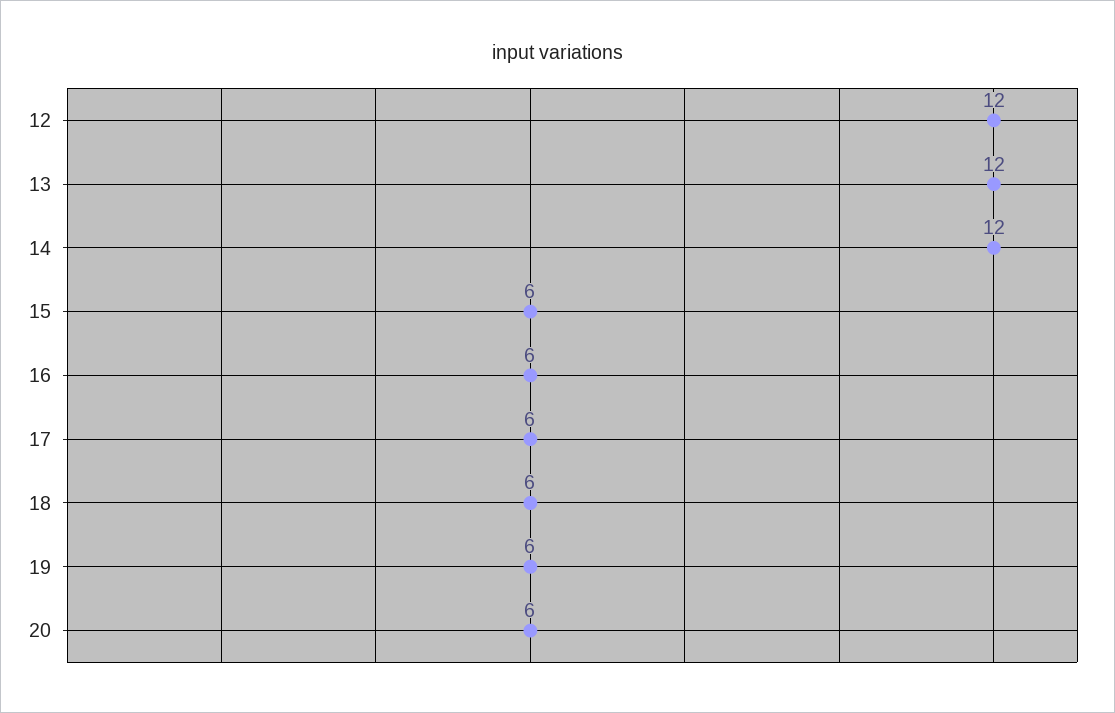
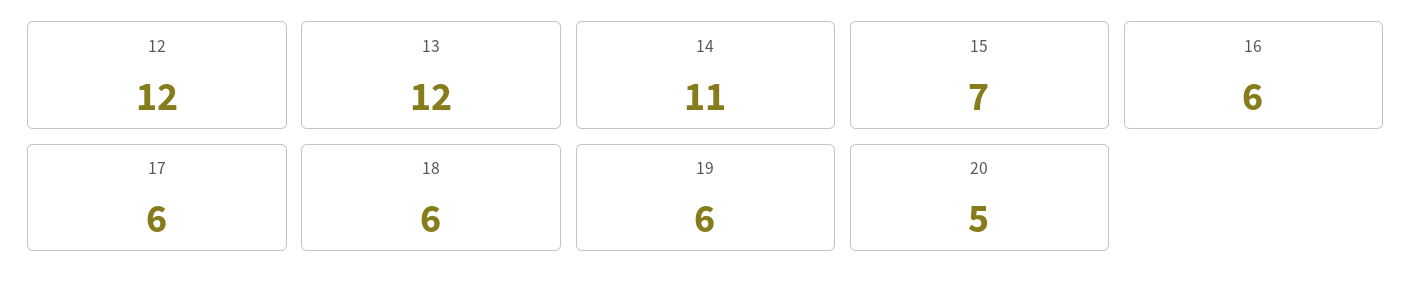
14: 12 -> 11
15: 6 -> 7
20: 6 -> 5

